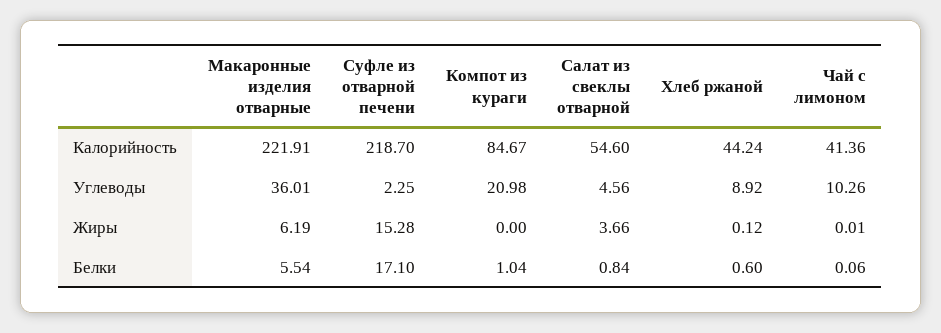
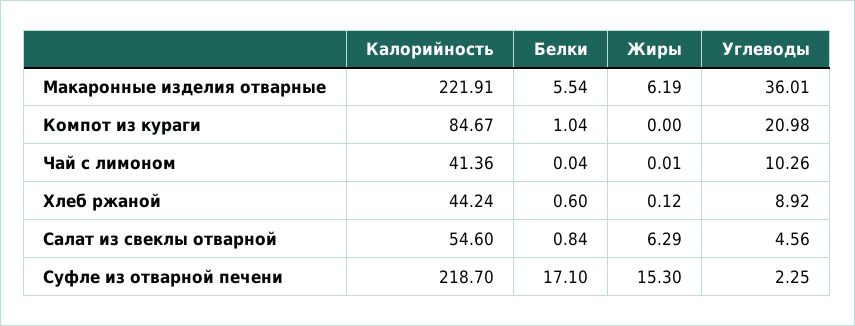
Суфле из отварной печени, Жиры: 15.28 -> 15.3
Салат из свеклы отварной, Жиры: 3.66 -> 6.29
Чай с лимоном, Белки: 0.06 -> 0.04

